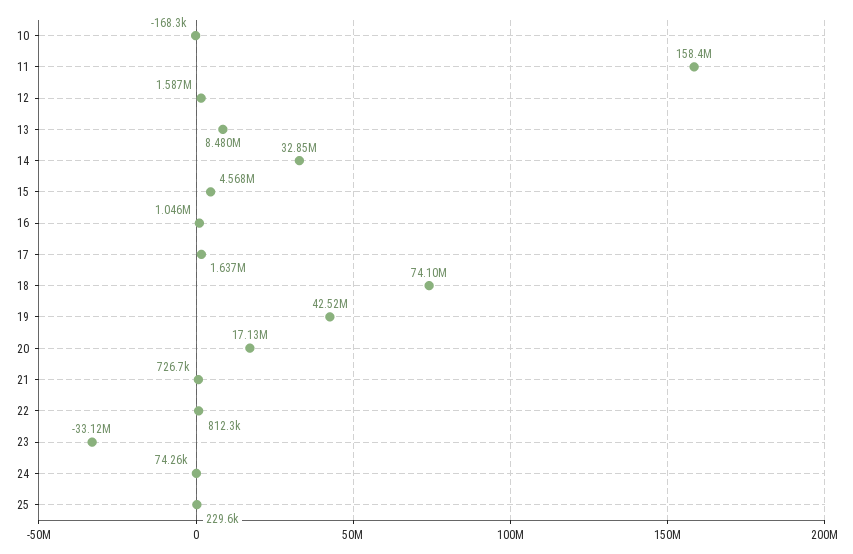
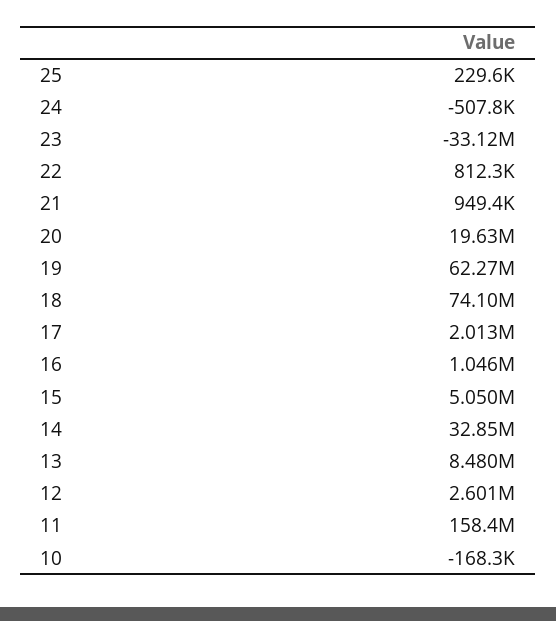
12: 1587000 -> 2601000
15: 4568000 -> 5050000
17: 1637000 -> 2013000
19: 42520000 -> 62270000
20: 17130000 -> 19630000
21: 726700 -> 949400
24: 74260 -> -507800

